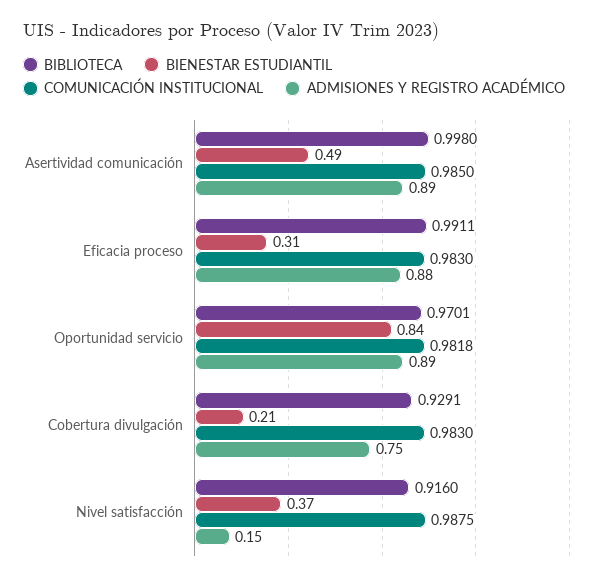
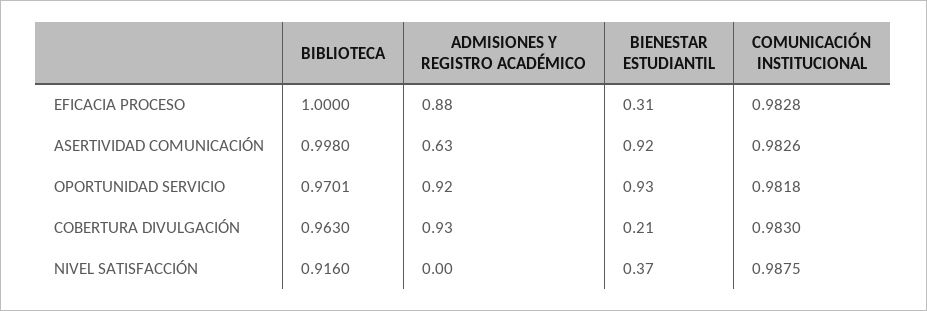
BIENESTAR ESTUDIANTIL, Asertividad comunicación: 0.49 -> 0.92
COMUNICACIÓN INSTITUCIONAL, Asertividad comunicación: 0.985 -> 0.9826
ADMISIONES Y REGISTRO ACADÉMICO, Asertividad comunicación: 0.89 -> 0.63
BIBLIOTECA, Eficacia proceso: 0.9911 -> 1
COMUNICACIÓN INSTITUCIONAL, Eficacia proceso: 0.983 -> 0.9828
BIENESTAR ESTUDIANTIL, Oportunidad servicio: 0.84 -> 0.93
ADMISIONES Y REGISTRO ACADÉMICO, Oportunidad servicio: 0.89 -> 0.92
BIBLIOTECA, Cobertura divulgación: 0.9291 -> 0.963
ADMISIONES Y REGISTRO ACADÉMICO, Cobertura divulgación: 0.75 -> 0.93
ADMISIONES Y REGISTRO ACADÉMICO, Nivel satisfacción: 0.15 -> 0

